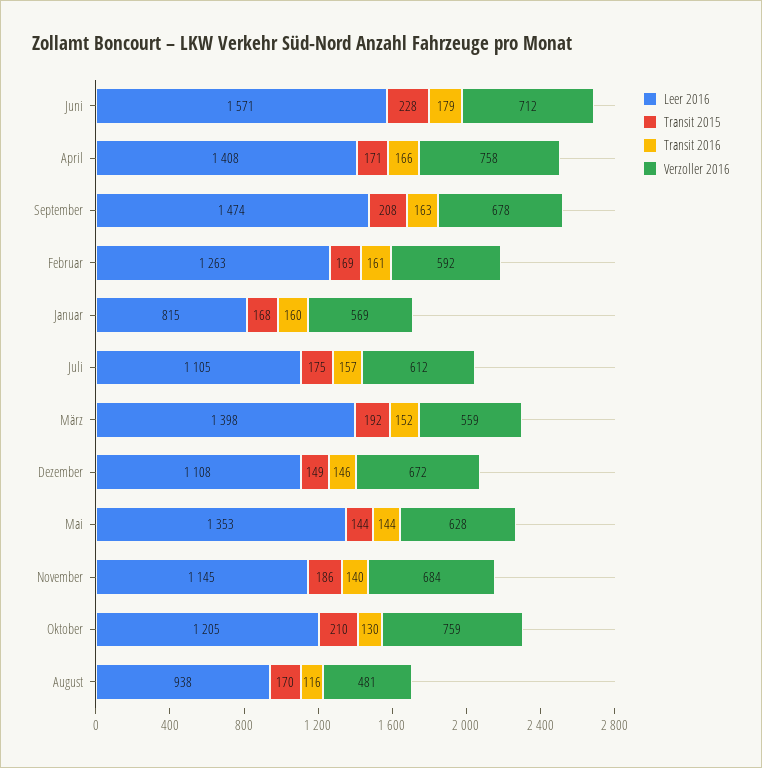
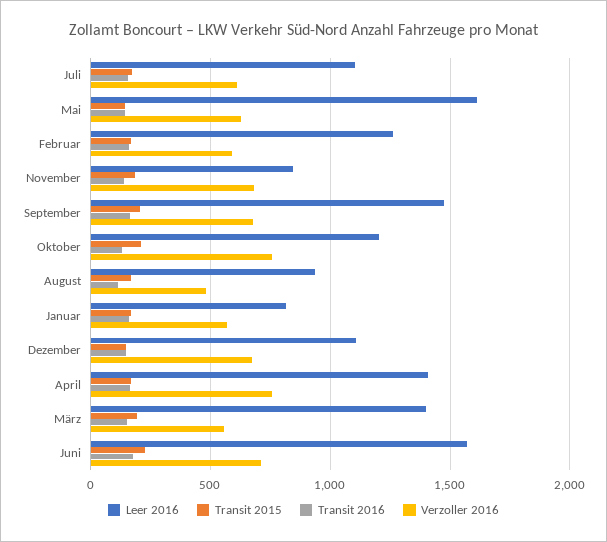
Leer 2016, Mai: 1353 -> 1600
Leer 2016, November: 1145 -> 850

